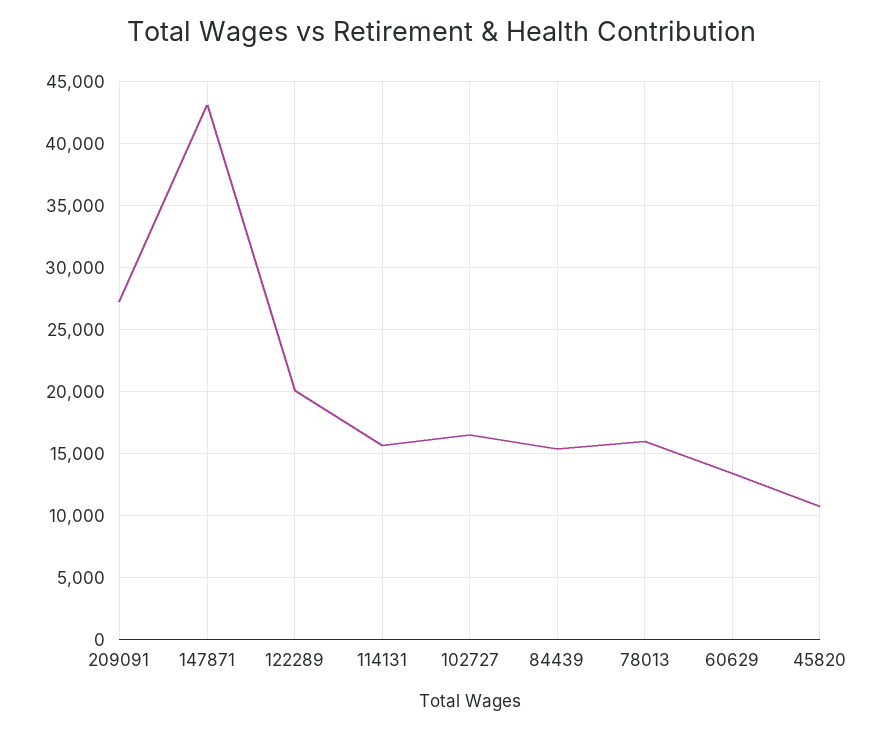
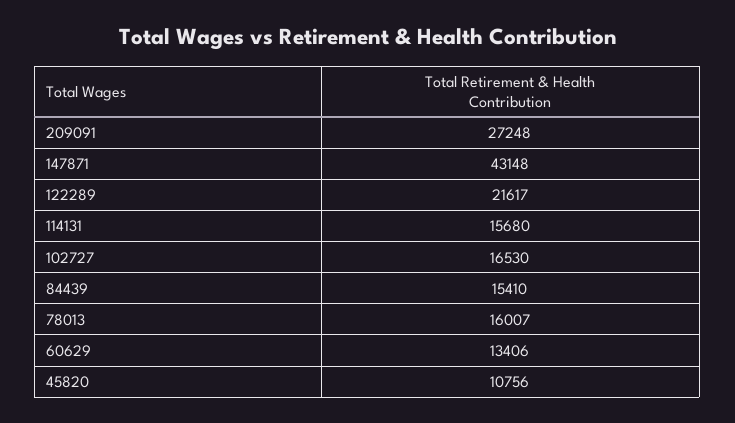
122289: 20000 -> 21617

